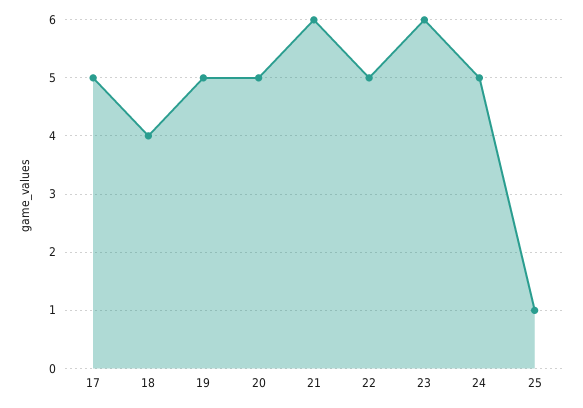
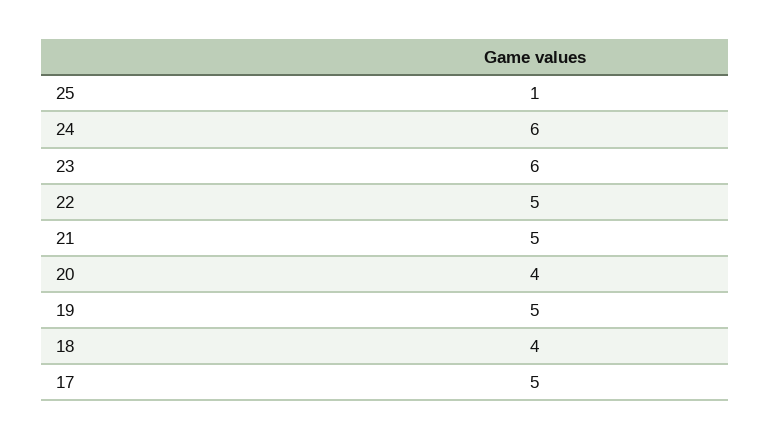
20: 5 -> 4
21: 6 -> 5
24: 5 -> 6

